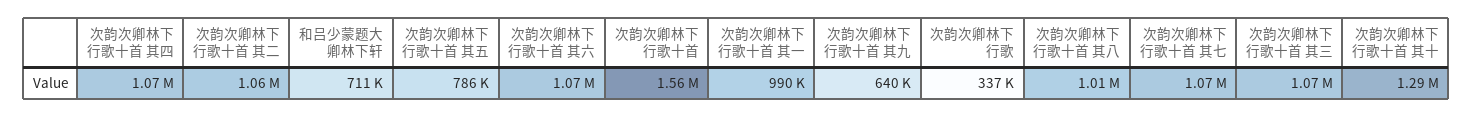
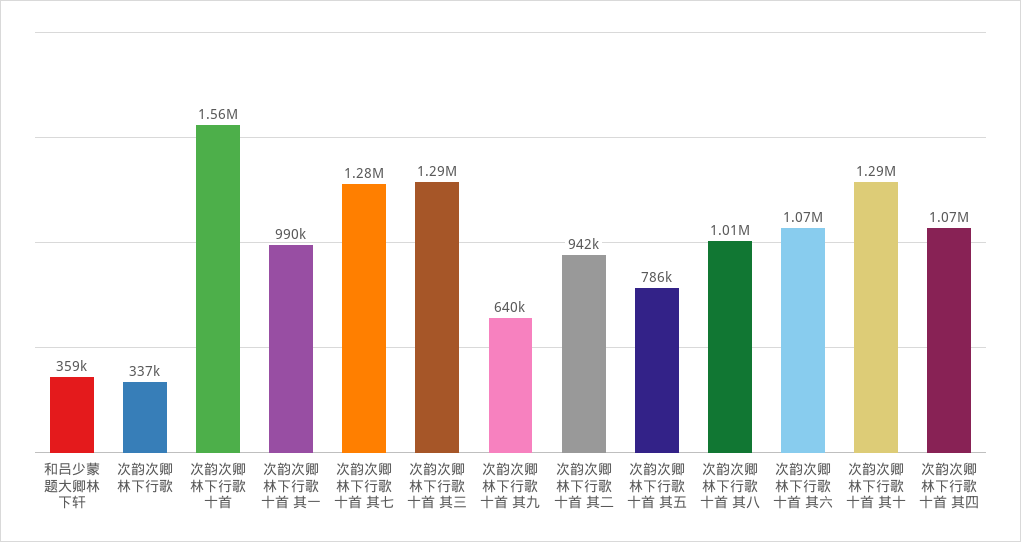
次韵次卿林下行歌十首 其二: 1060000 -> 942000
和吕少蒙题大卿林下轩: 711000 -> 359000
次韵次卿林下行歌十首 其七: 1070000 -> 1280000
次韵次卿林下行歌十首 其三: 1070000 -> 1290000

